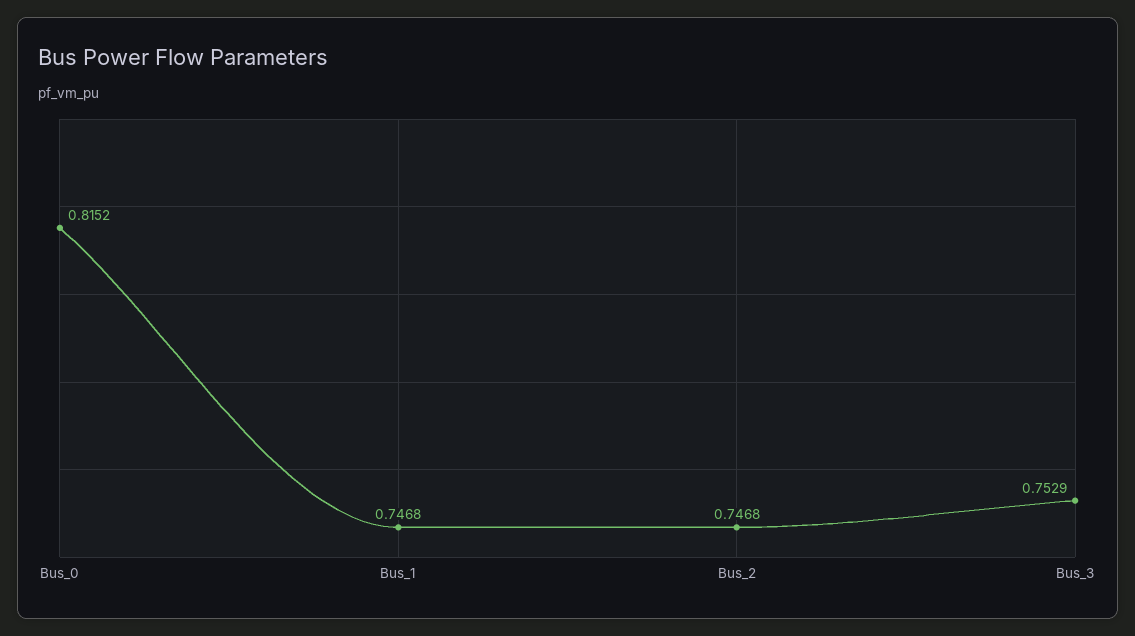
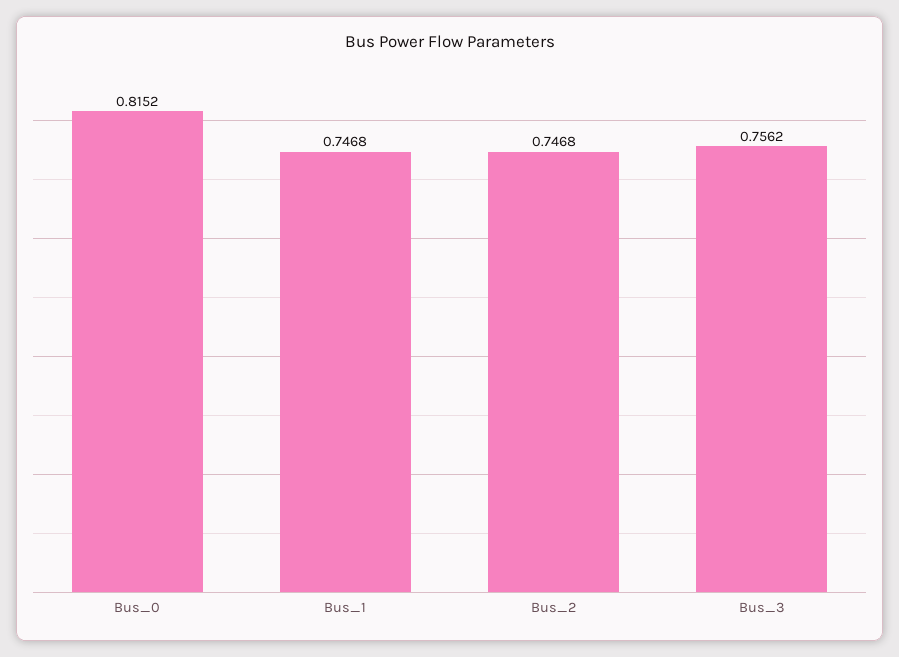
Bus_3: 0.7529 -> 0.7562

